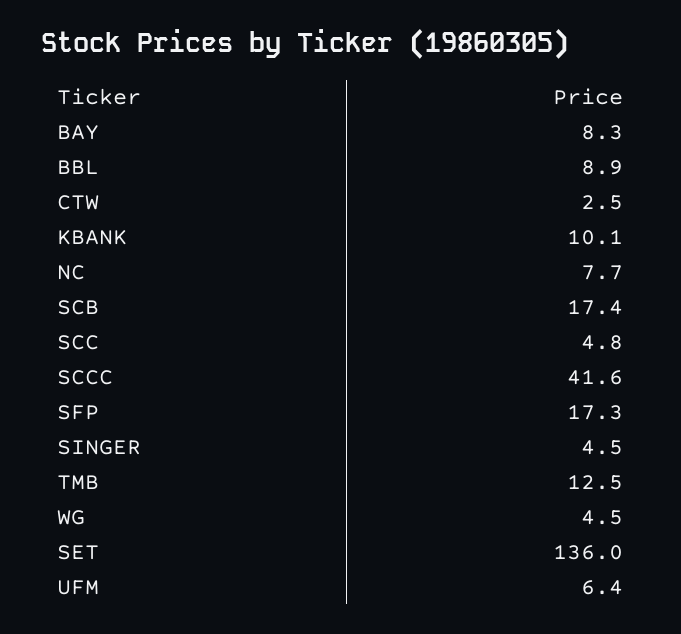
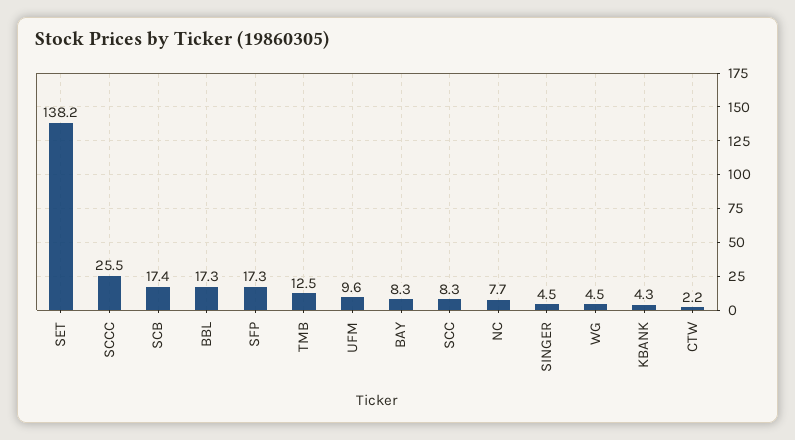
BBL: 8.9 -> 17.3
CTW: 2.5 -> 2.2
KBANK: 10.1 -> 4.3
SCC: 4.8 -> 8.3
SCCC: 41.6 -> 25.5
SET: 136 -> 138.2
UFM: 6.4 -> 9.6

